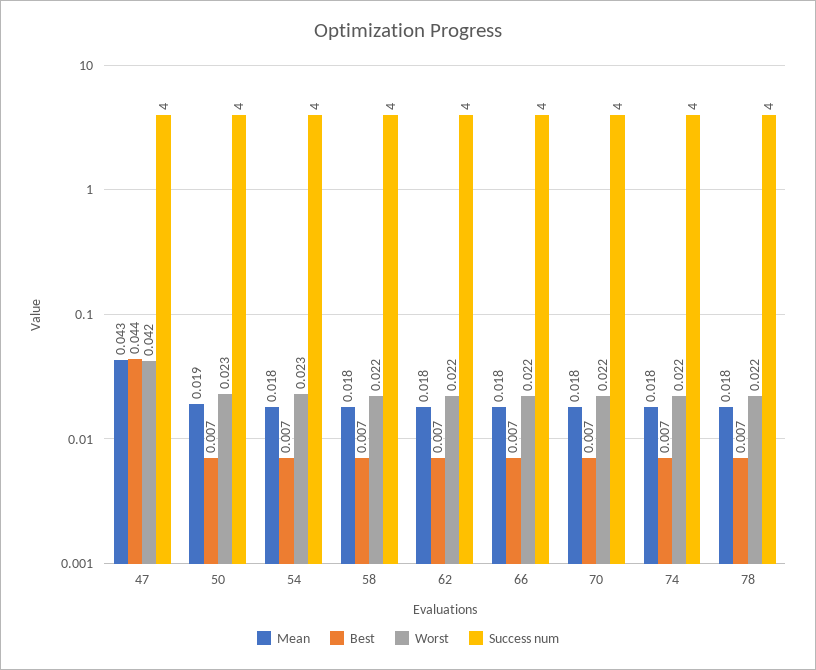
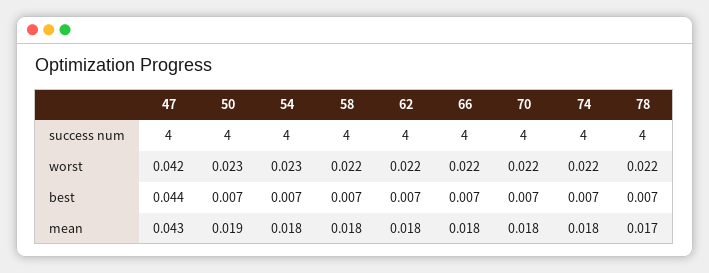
Mean, 78: 0.018 -> 0.017

